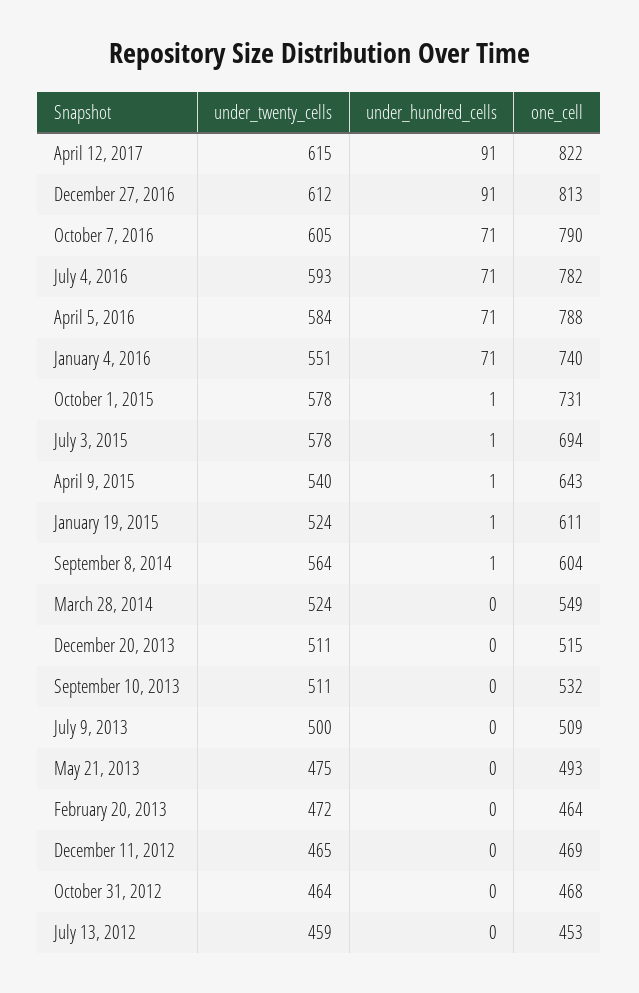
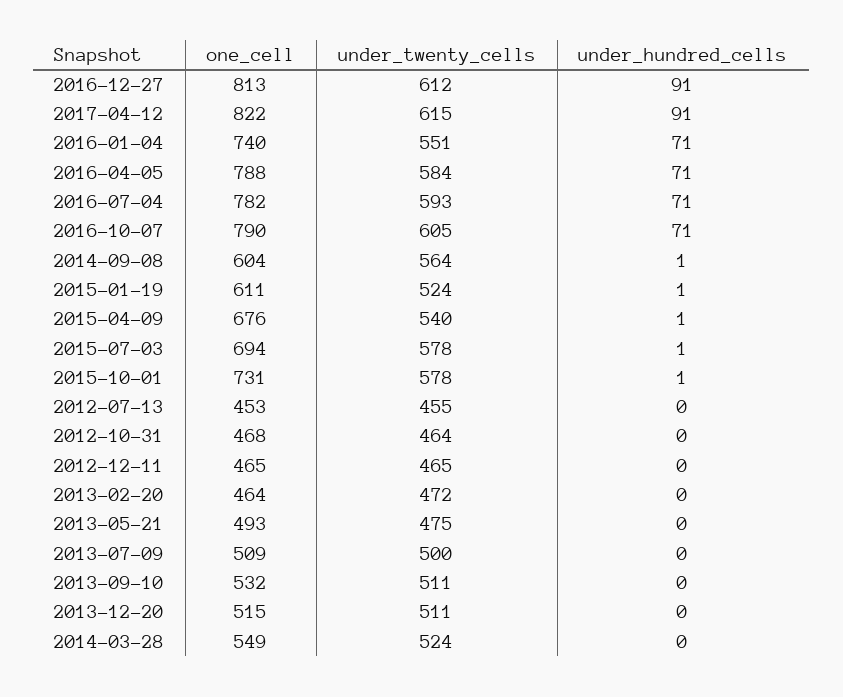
one_cell, April 9, 2015: 643 -> 676
one_cell, December 11, 2012: 469 -> 465
under_twenty_cells, July 13, 2012: 459 -> 455

